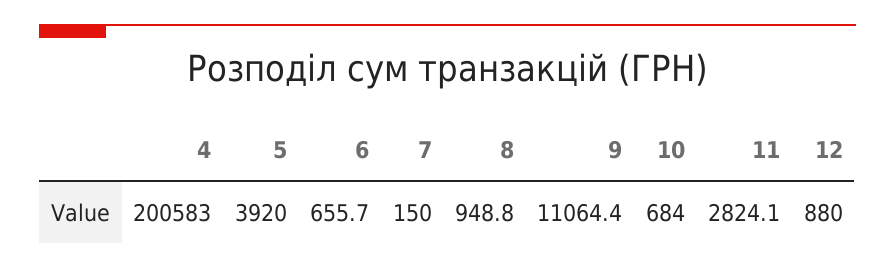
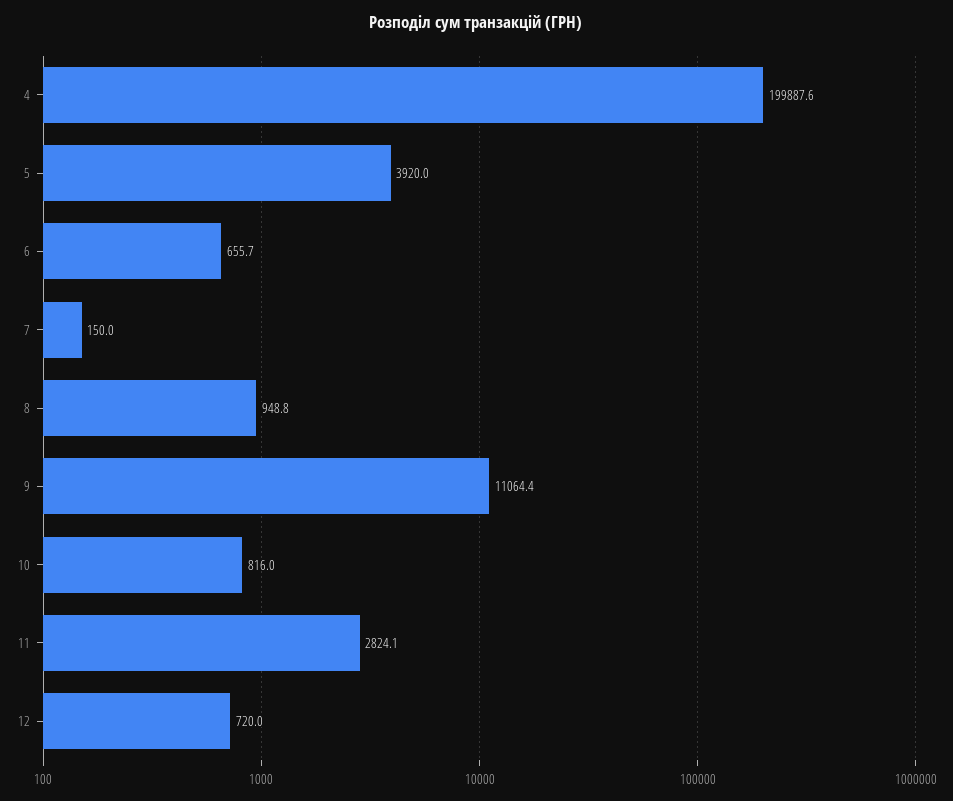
4: 200583 -> 199887.6
10: 684 -> 816
12: 880 -> 720

